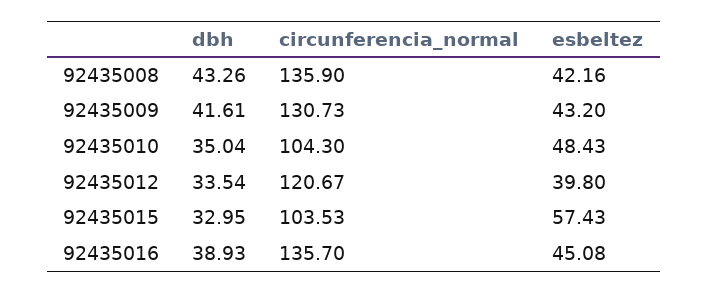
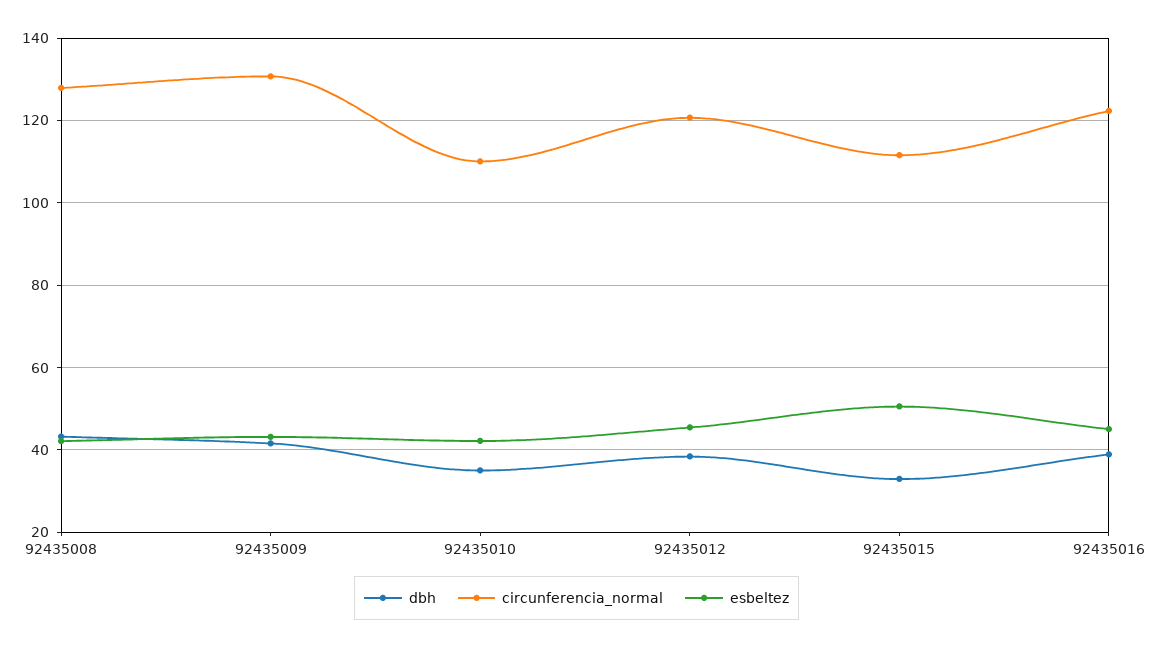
circunferencia_normal, 92435008: 135.9 -> 128
circunferencia_normal, 92435010: 104.3 -> 110
esbeltez, 92435010: 48.43 -> 42
dbh, 92435012: 33.54 -> 38
esbeltez, 92435012: 39.8 -> 46
circunferencia_normal, 92435015: 103.53 -> 112
esbeltez, 92435015: 57.43 -> 50
circunferencia_normal, 92435016: 135.7 -> 122

